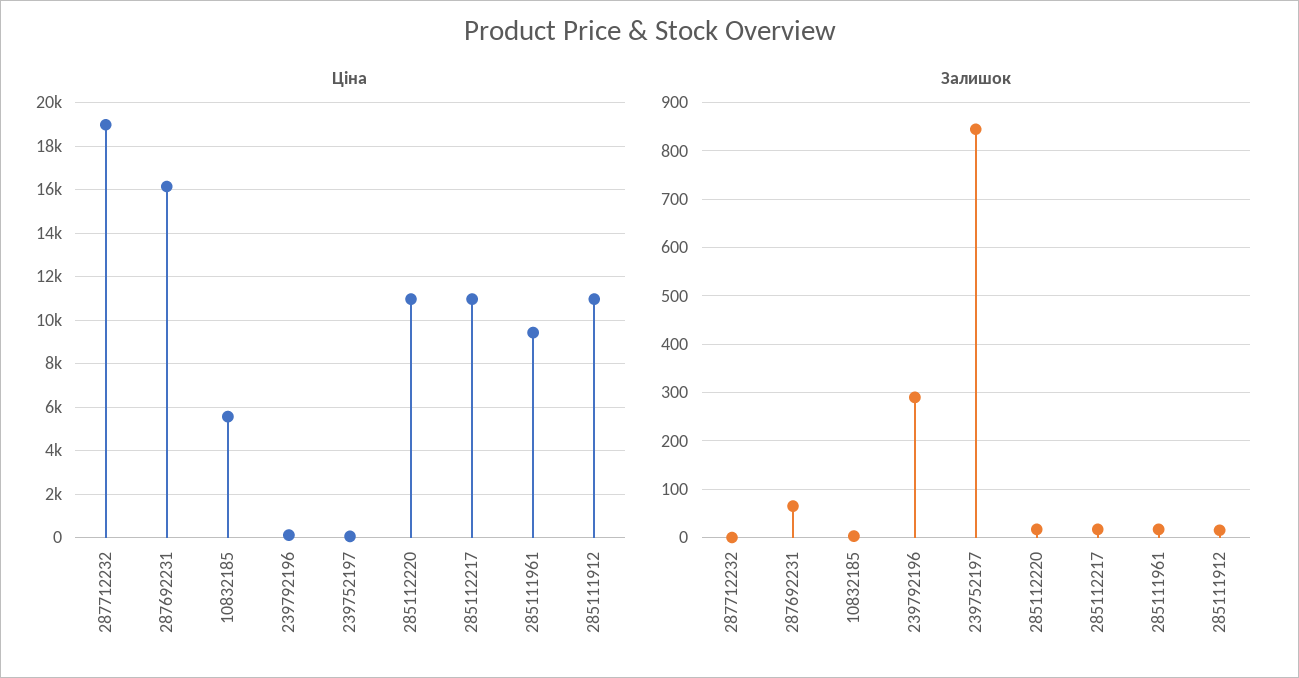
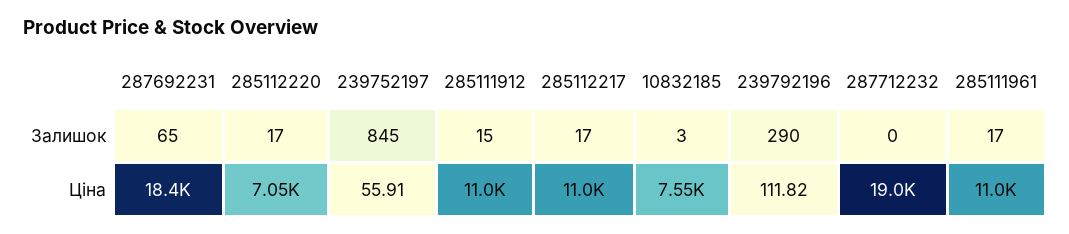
Ціна, 287692231: 16000 -> 18400
Ціна, 10832185: 5500 -> 7550
Ціна, 285112220: 11000 -> 7050
Ціна, 285111961: 9500 -> 11000

